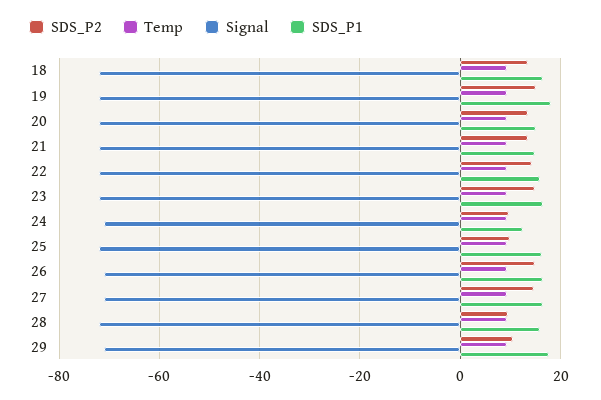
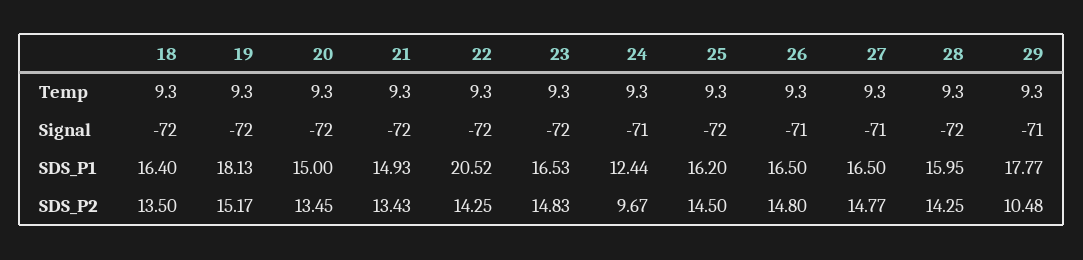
SDS_P1, 22: 16 -> 20.52
SDS_P2, 25: 10 -> 14.5
SDS_P2, 28: 10 -> 14.25

